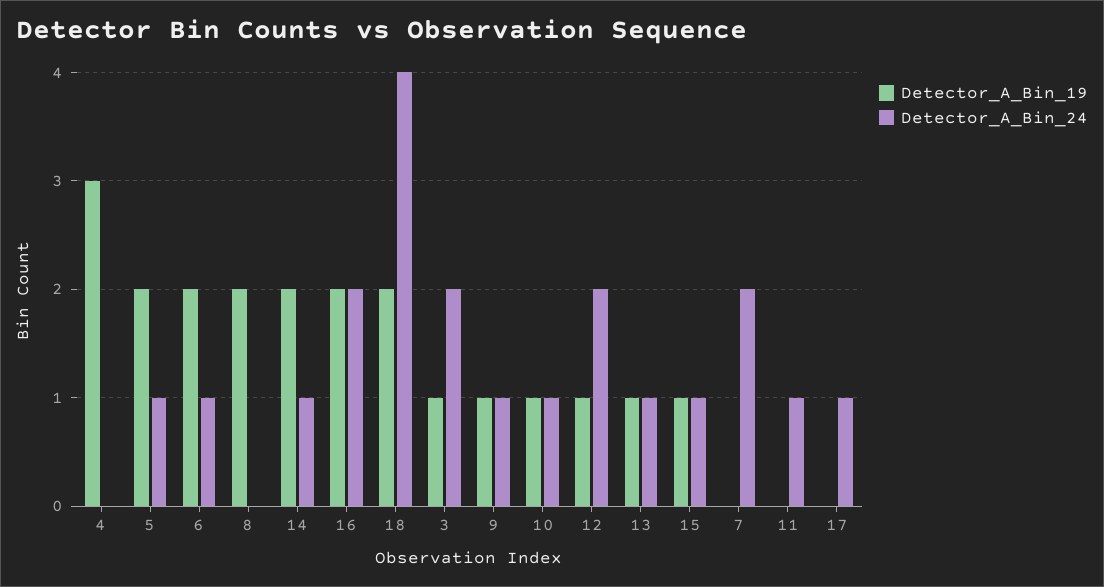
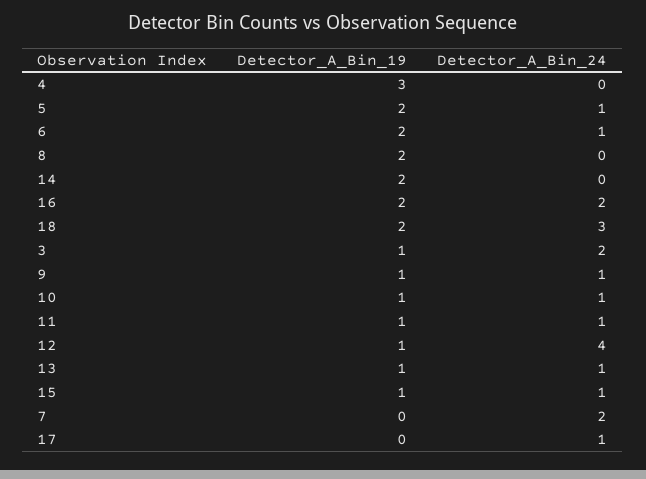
Detector_A_Bin_24, 14: 1 -> 0
Detector_A_Bin_24, 18: 4 -> 3
Detector_A_Bin_24, 12: 2 -> 4
Detector_A_Bin_19, 11: 0 -> 1

